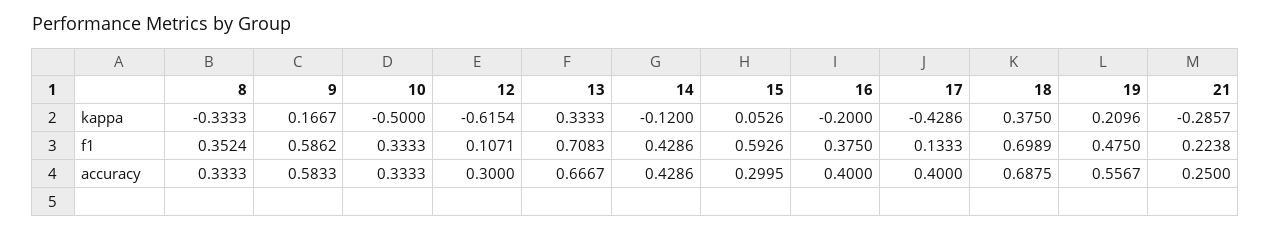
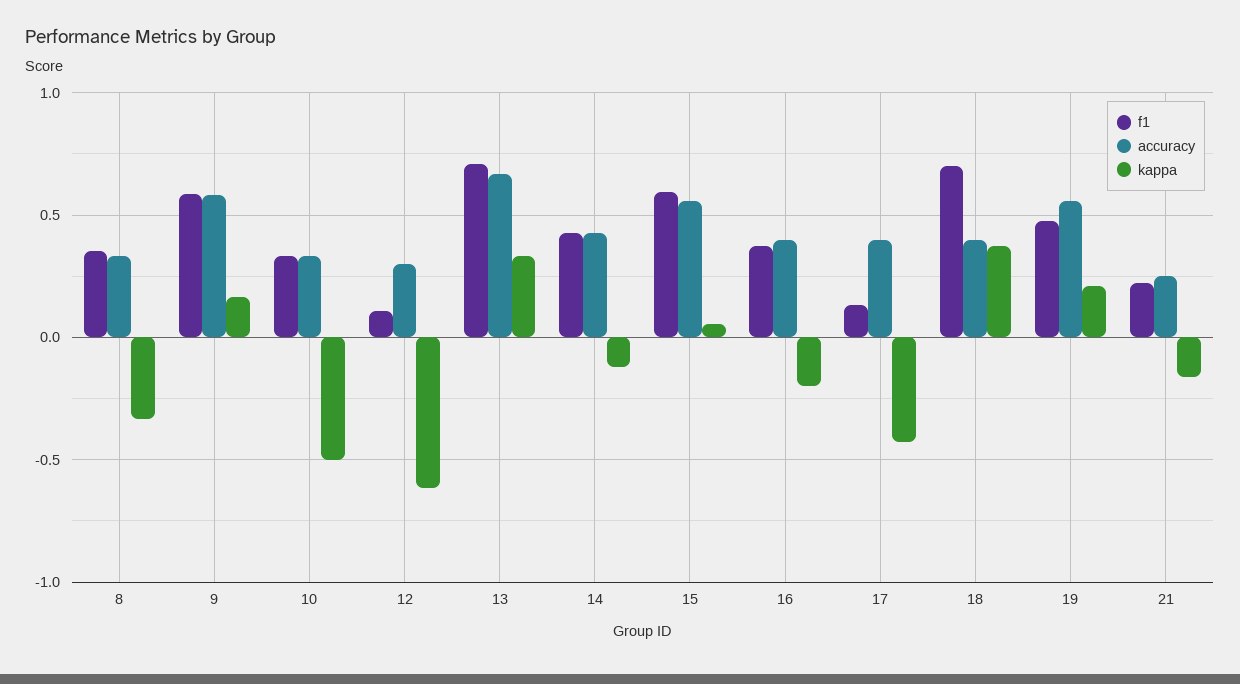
kappa, 21: -0.2857 -> -0.15
accuracy, 15: 0.2995 -> 0.55
accuracy, 18: 0.6875 -> 0.4

